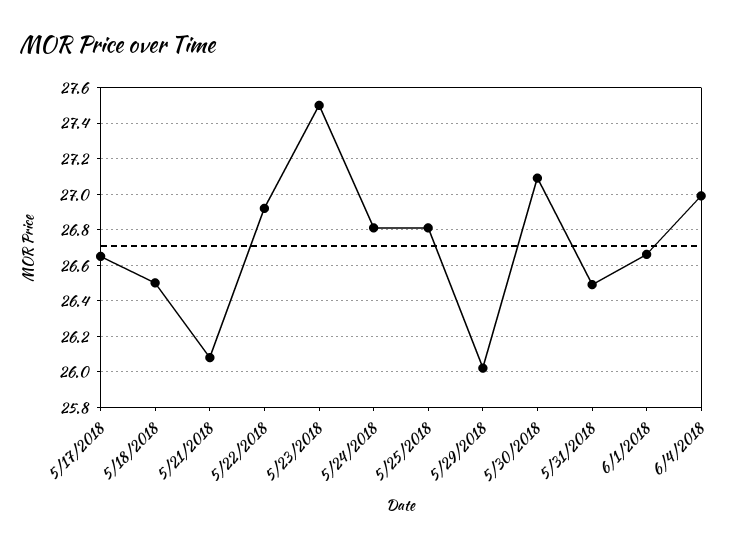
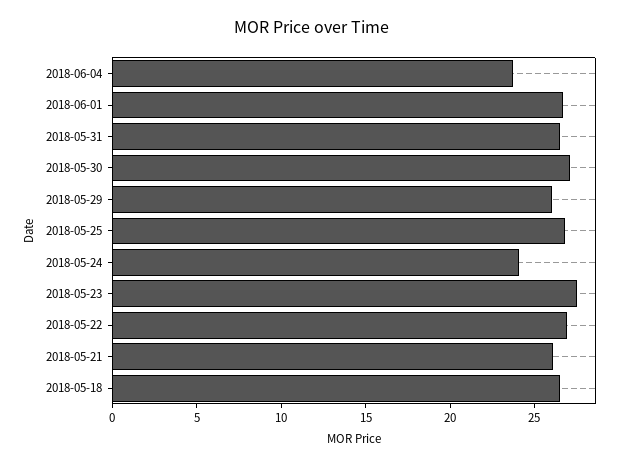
5/17/2018: 26.65 -> none
5/24/2018: 26.8 -> 24
6/4/2018: 27 -> 24

